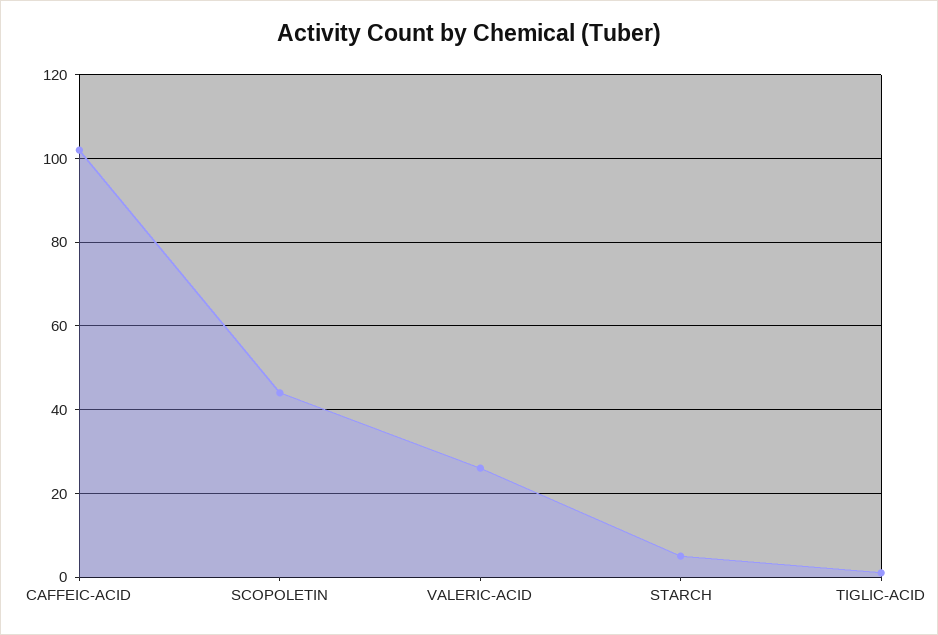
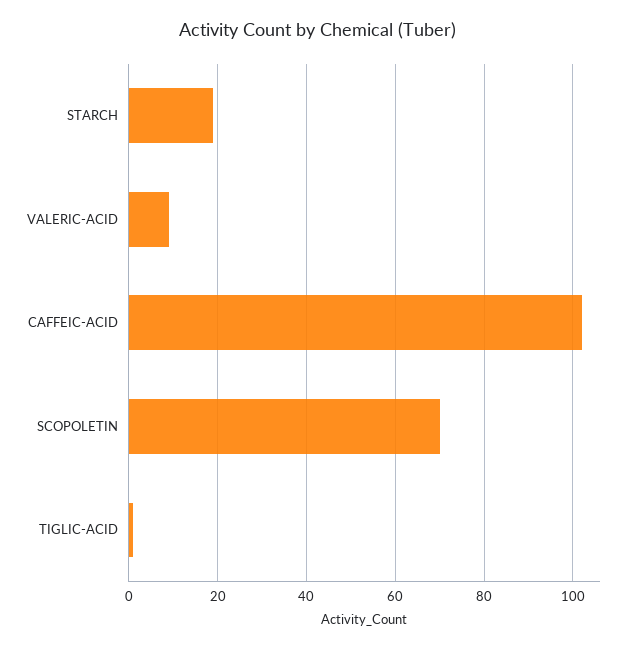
SCOPOLETIN: 45 -> 70
VALERIC-ACID: 25 -> 10
STARCH: 5 -> 20

